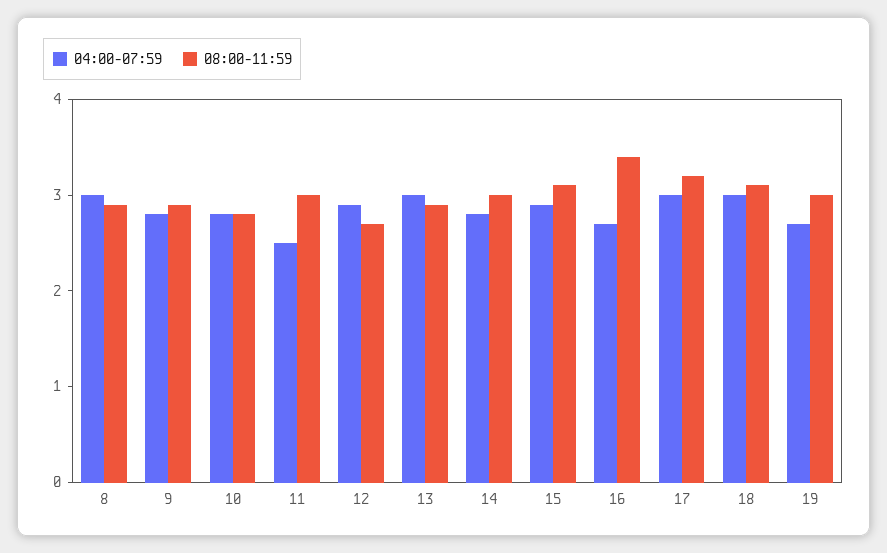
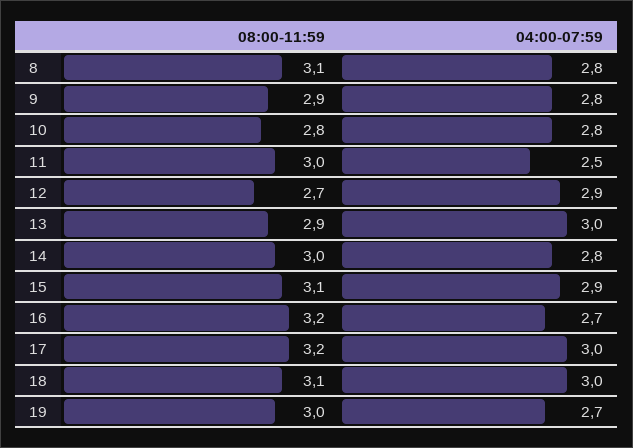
04:00-07:59, 8: 3 -> 2.8
08:00-11:59, 8: 2.9 -> 3.1
08:00-11:59, 16: 3.4 -> 3.2

